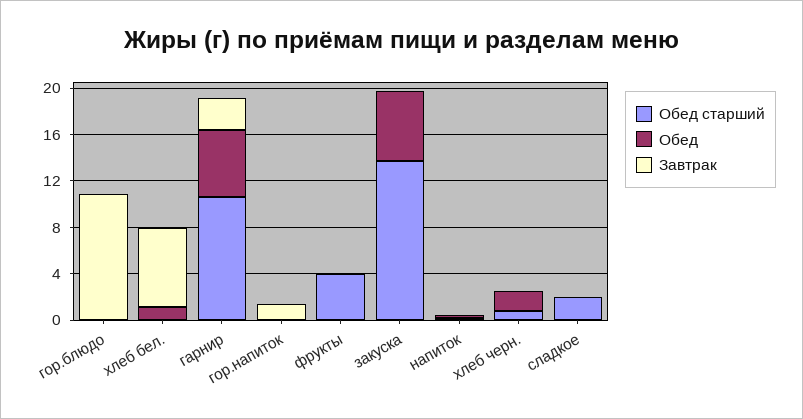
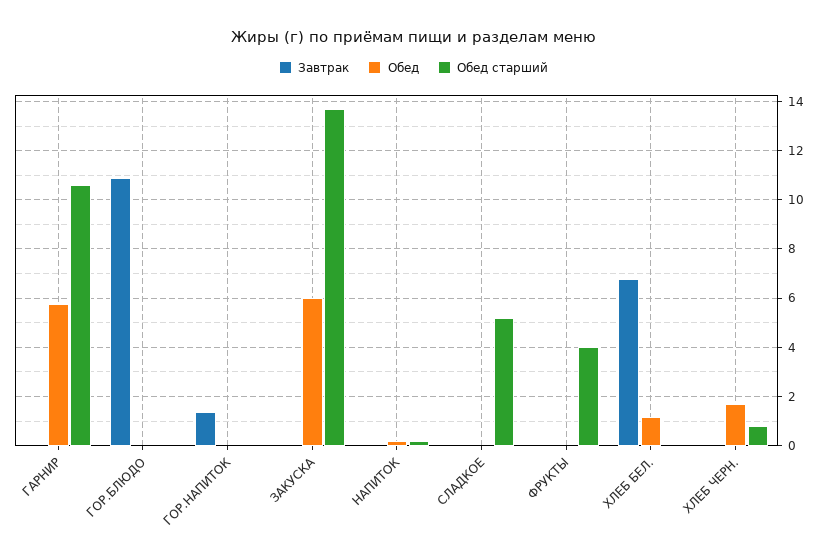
Завтрак, гарнир: 3 -> 0
Обед старший, сладкое: 2 -> 5.25

